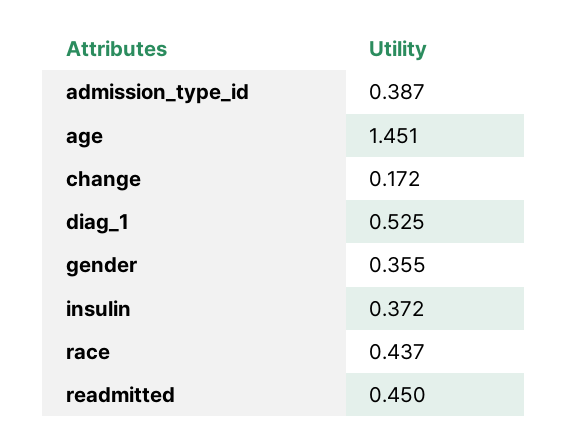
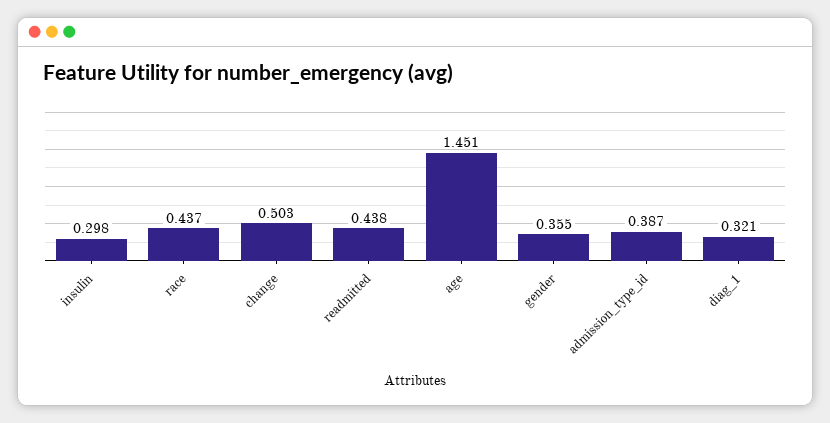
change: 0.172 -> 0.503
diag_1: 0.525 -> 0.321
insulin: 0.372 -> 0.298
readmitted: 0.45 -> 0.438

